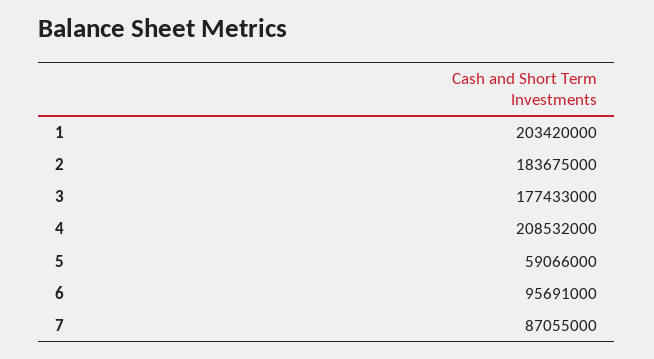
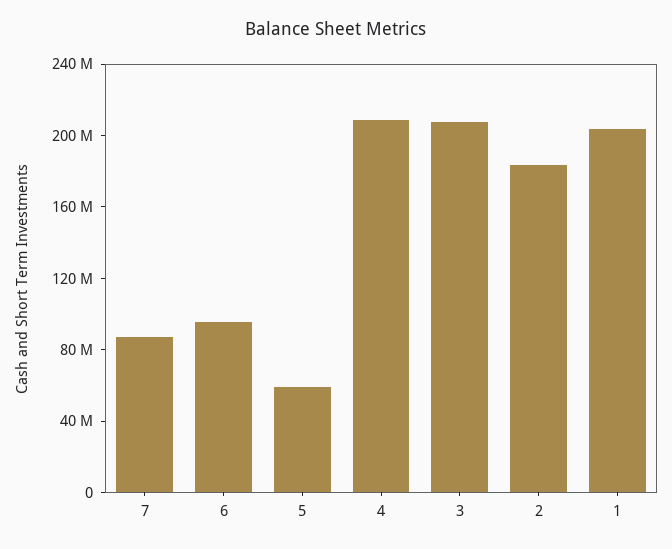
3: 177433000 -> 210000000

